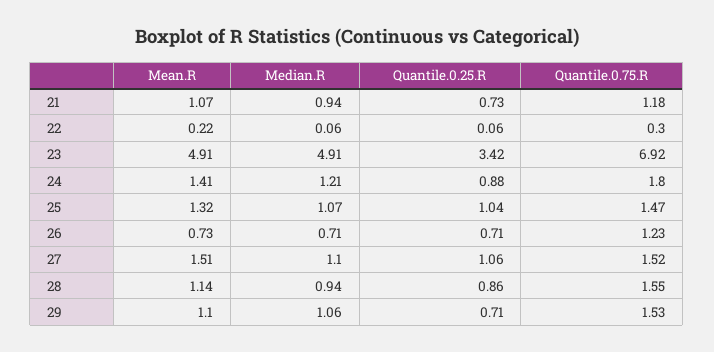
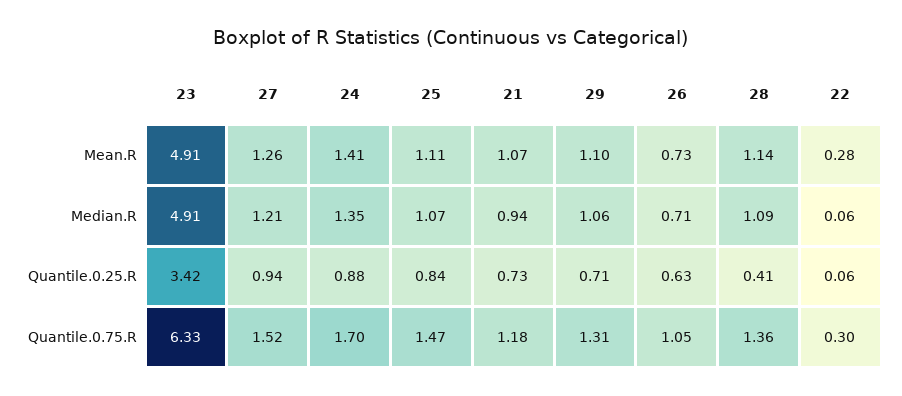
Mean.R, 22: 0.22 -> 0.28
Quantile.0.75.R, 23: 6.92 -> 6.33
Median.R, 24: 1.21 -> 1.35
Quantile.0.75.R, 24: 1.8 -> 1.7
Mean.R, 25: 1.32 -> 1.11
Quantile.0.25.R, 25: 1.04 -> 0.84
Quantile.0.25.R, 26: 0.71 -> 0.63
Quantile.0.75.R, 26: 1.23 -> 1.05
Mean.R, 27: 1.51 -> 1.26
Median.R, 27: 1.1 -> 1.21
Quantile.0.25.R, 27: 1.06 -> 0.94
Median.R, 28: 0.94 -> 1.09
Quantile.0.25.R, 28: 0.86 -> 0.41
Quantile.0.75.R, 28: 1.55 -> 1.36
Quantile.0.75.R, 29: 1.53 -> 1.31

